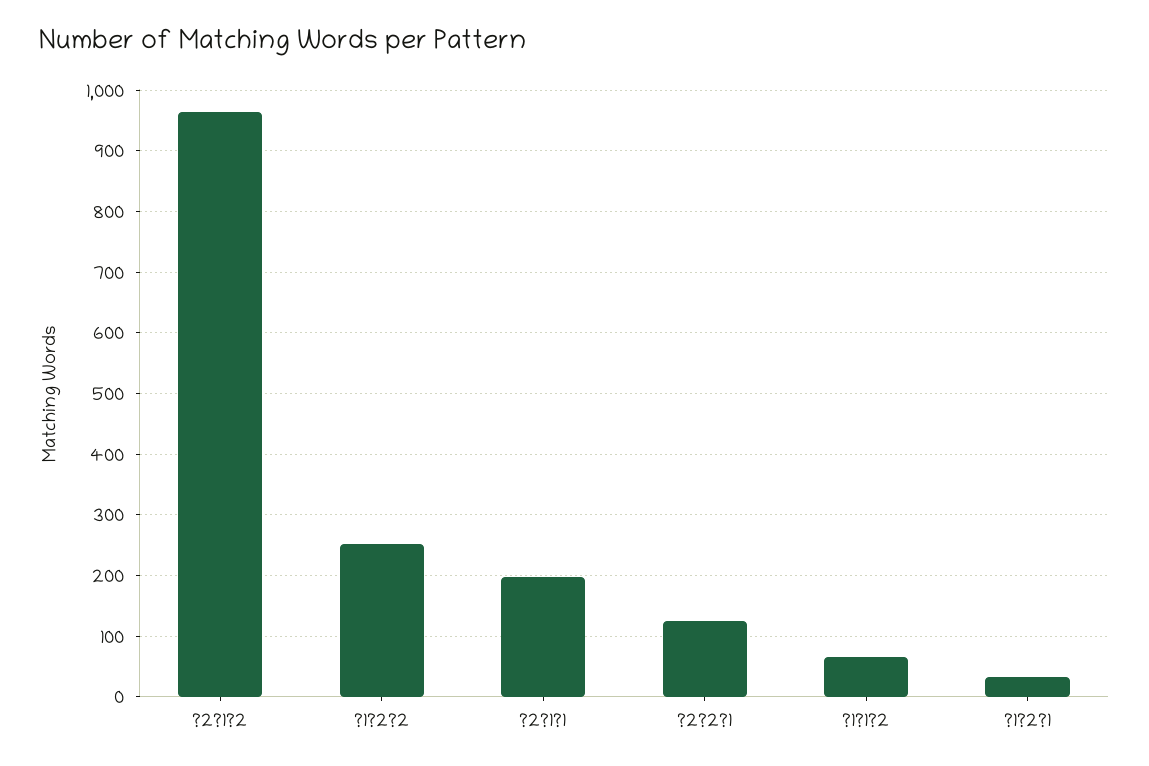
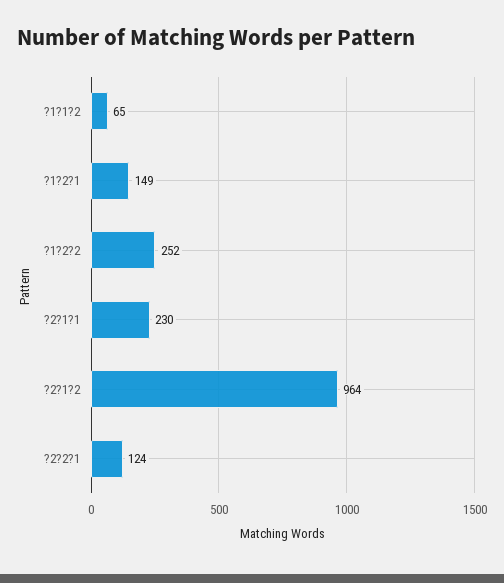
?2?1?1: 200 -> 230
?1?2?1: 30 -> 149

